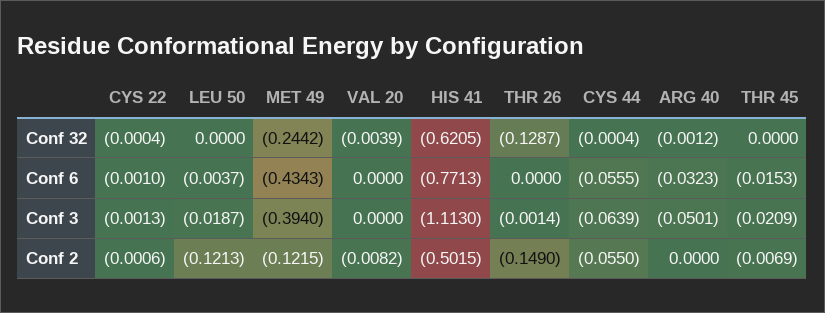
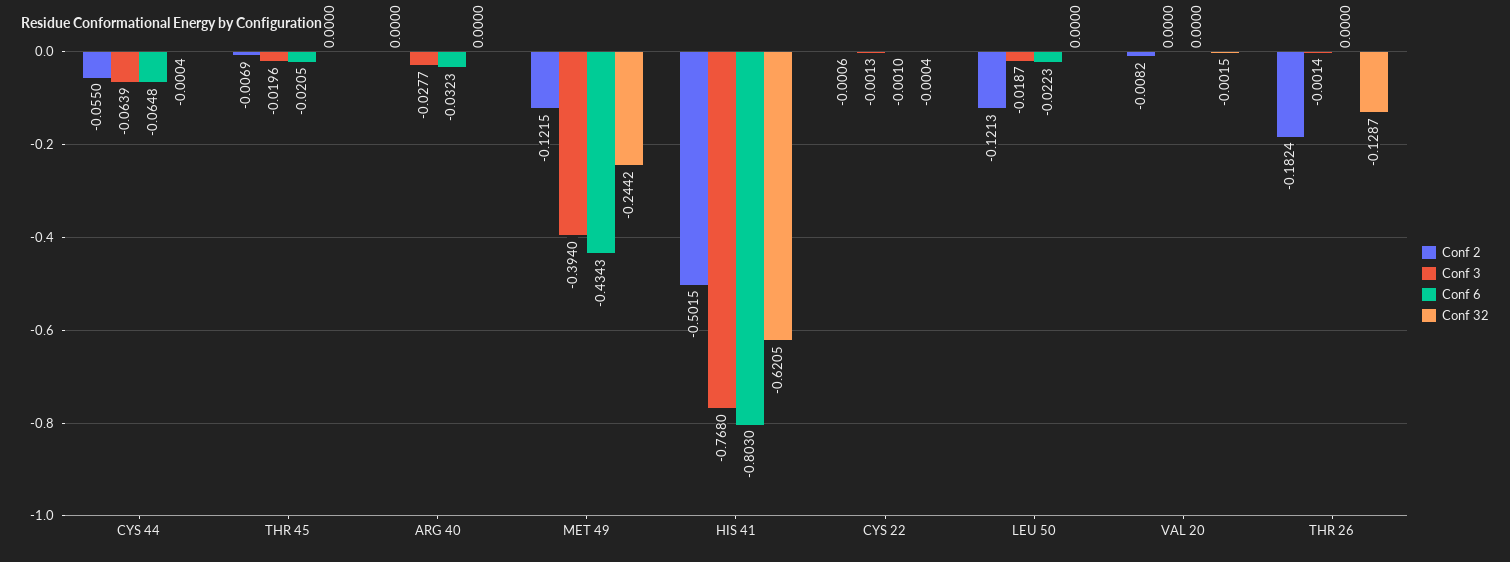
Conf 32, VAL 20: -0.0039 -> -0.0015
Conf 32, ARG 40: -0.0012 -> 0
Conf 6, LEU 50: -0.0037 -> -0.0223
Conf 6, HIS 41: -0.7713 -> -0.803
Conf 6, CYS 44: -0.0555 -> -0.0648
Conf 6, THR 45: -0.0153 -> -0.0205
Conf 3, HIS 41: -1.113 -> -0.768
Conf 3, ARG 40: -0.0501 -> -0.0277
Conf 3, THR 45: -0.0209 -> -0.0196
Conf 2, THR 26: -0.149 -> -0.1824

